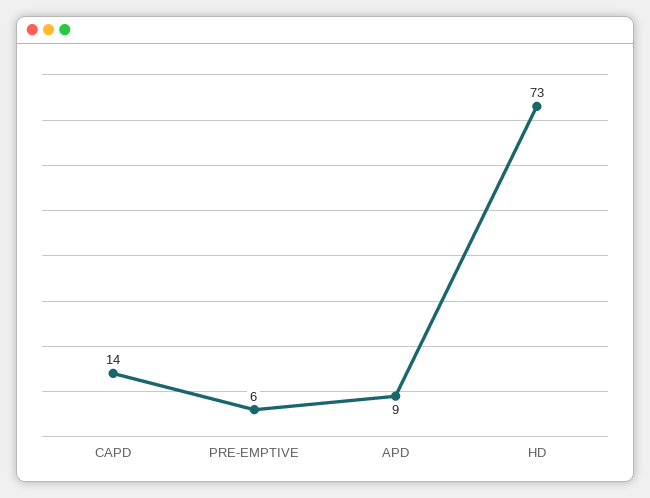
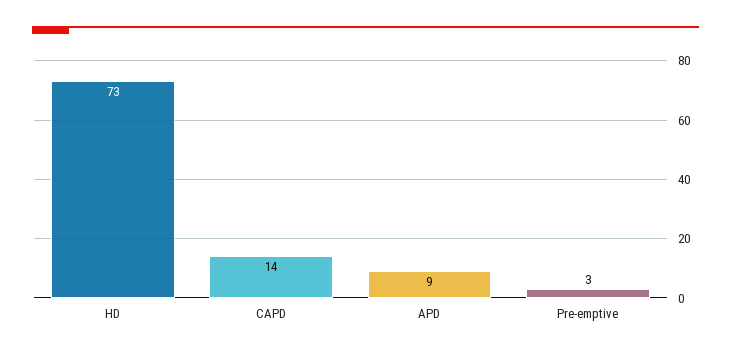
PRE-EMPTIVE: 6 -> 3

